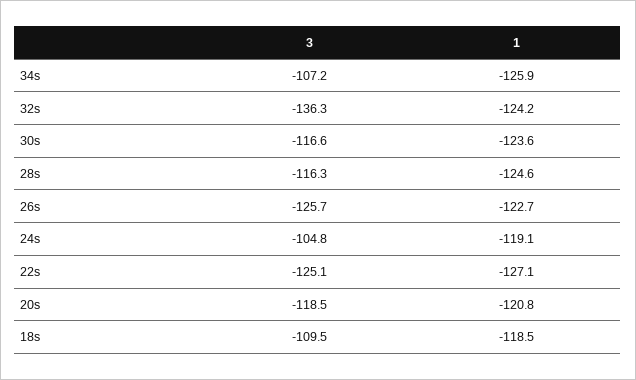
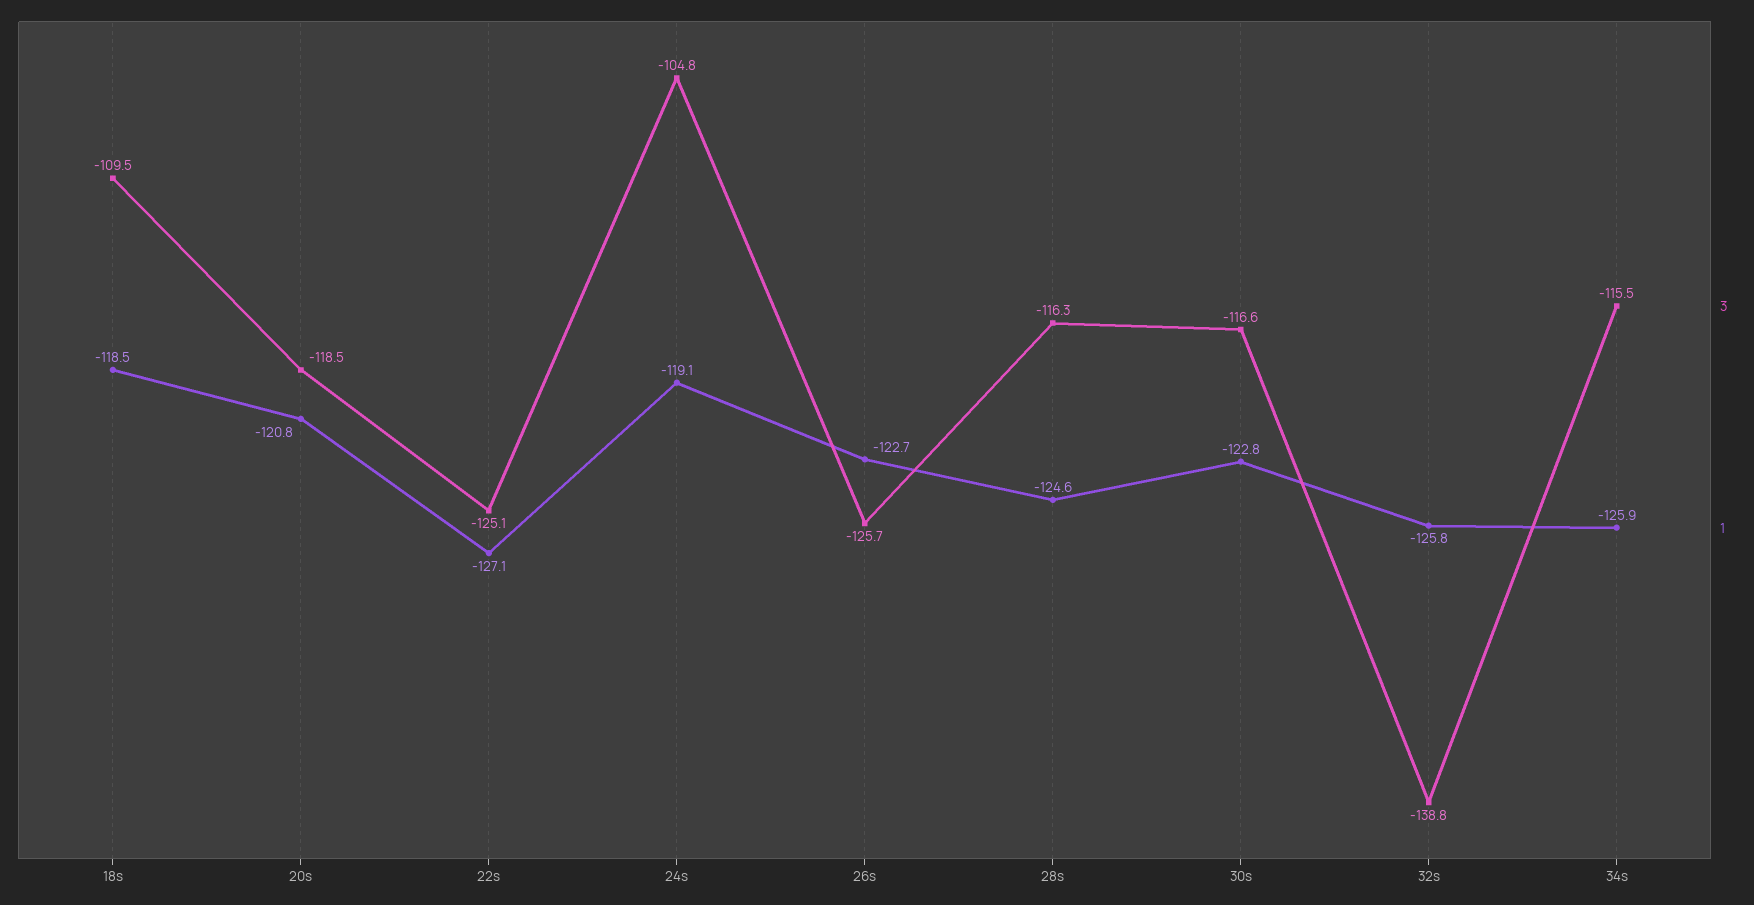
3, 34s: -107.2 -> -115.5
3, 32s: -136.3 -> -138.8
1, 32s: -124.2 -> -125.8
1, 30s: -123.6 -> -122.8

